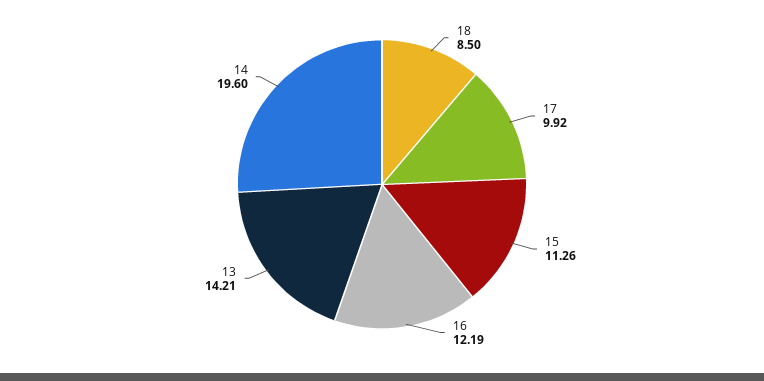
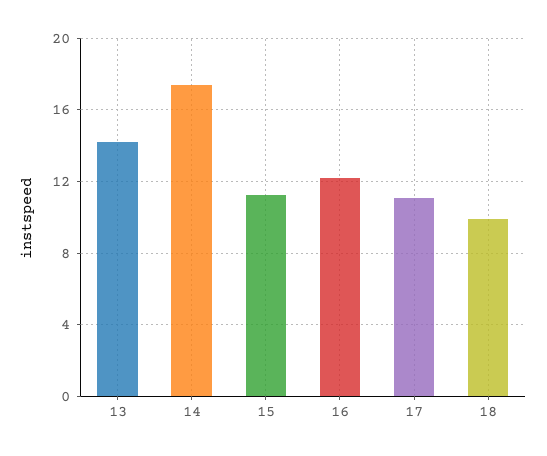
18: 8.5 -> 10
17: 9.92 -> 11
14: 19.6 -> 17.5

